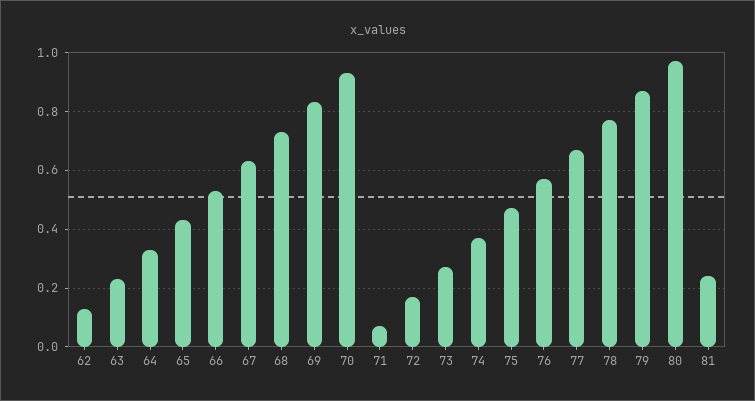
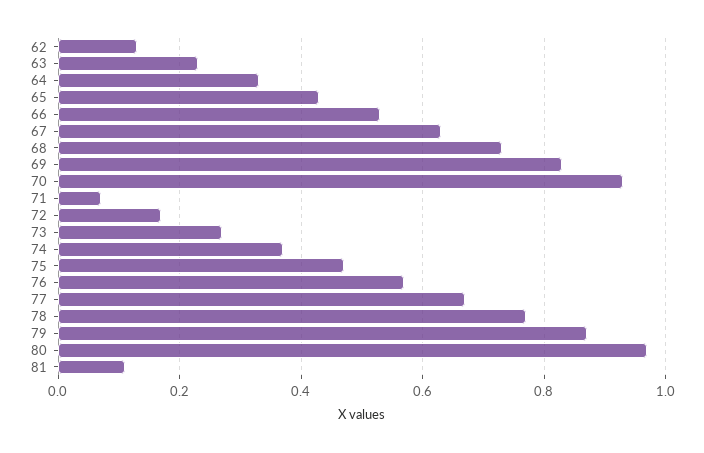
81: 0.25 -> 0.1

